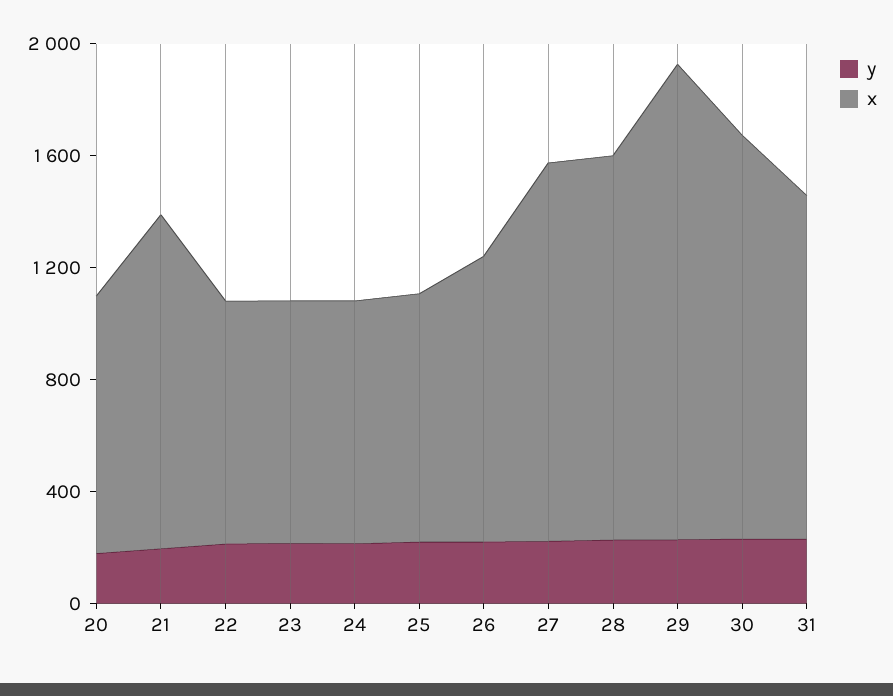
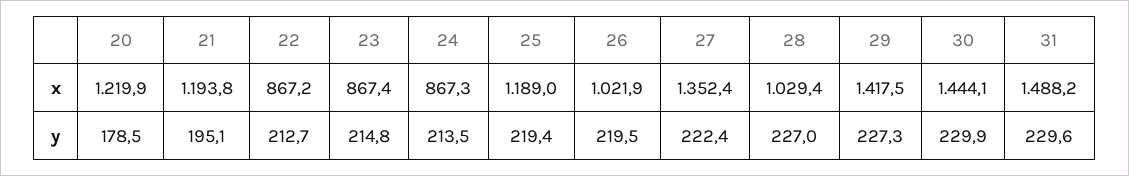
x, 20: 900 -> 1219.9
x, 25: 900 -> 1189
x, 28: 1400 -> 1029.4
x, 29: 1700 -> 1417.5
x, 31: 1200 -> 1488.2

